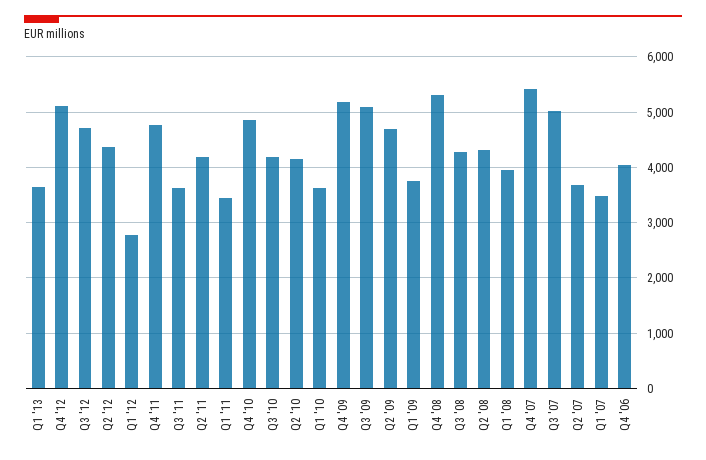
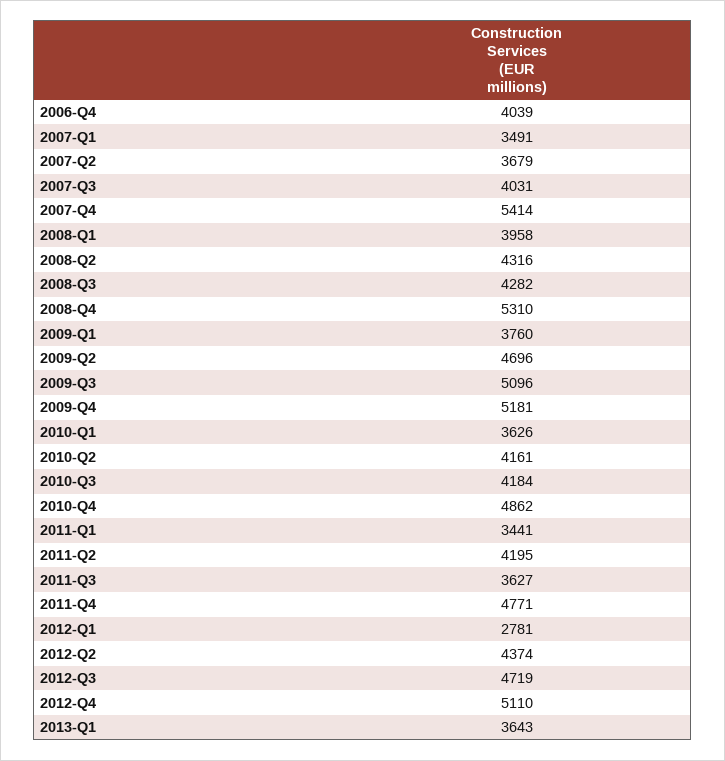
Q3 '07: 5000 -> 4031

